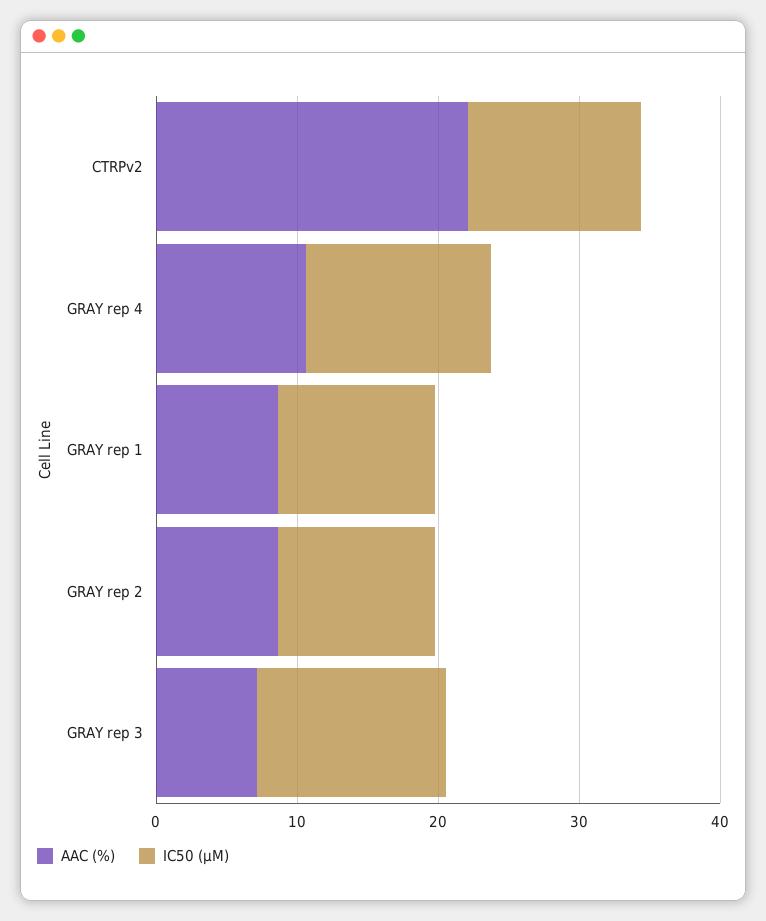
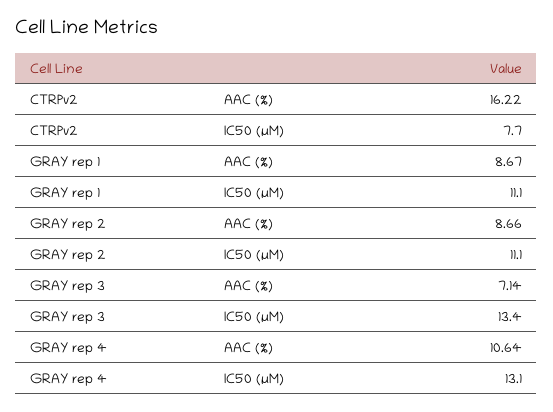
AAC (%), CTRPv2: 22 -> 16.22
IC50 (µM), CTRPv2: 12 -> 7.7

